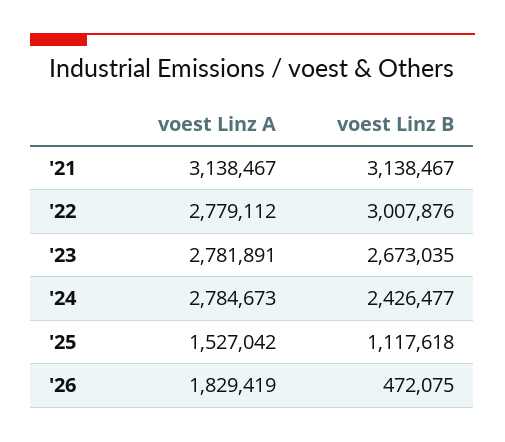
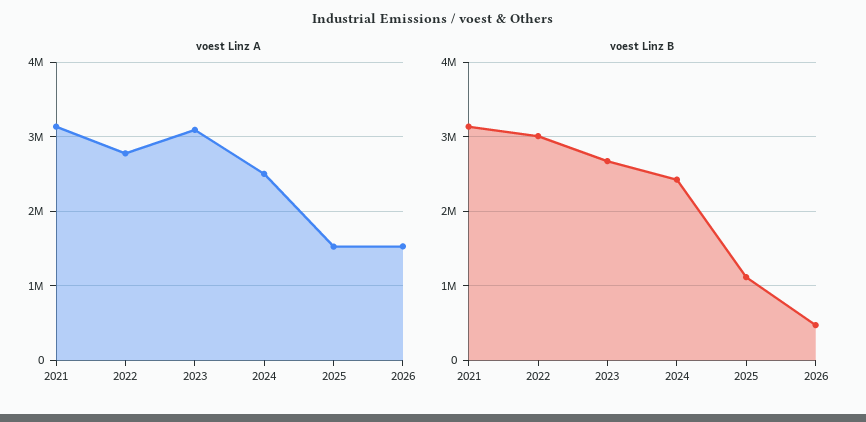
voest Linz A, '23: 2781891 -> 3100000
voest Linz A, '24: 2784673 -> 2500000
voest Linz A, '26: 1829419 -> 1500000

